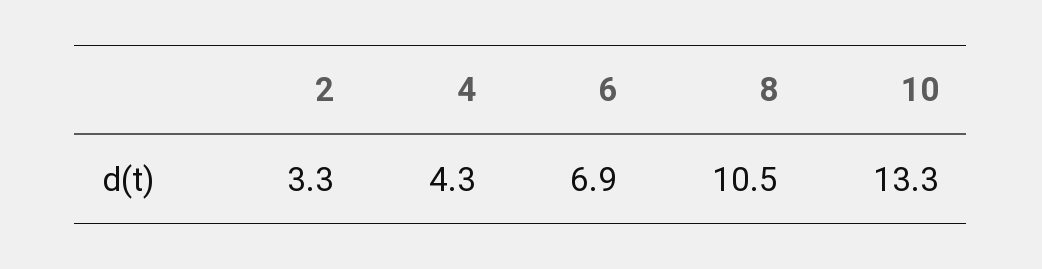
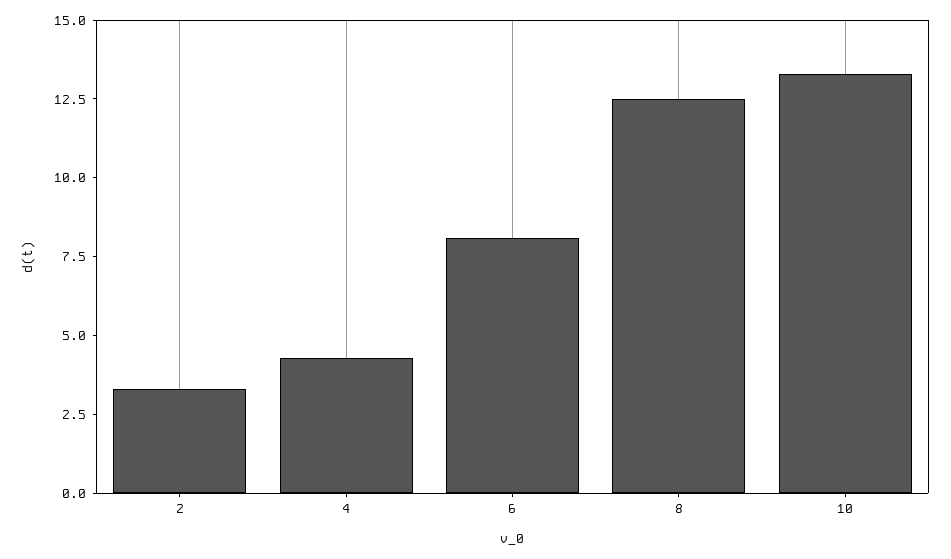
6: 6.9 -> 8
8: 10.5 -> 12.5

